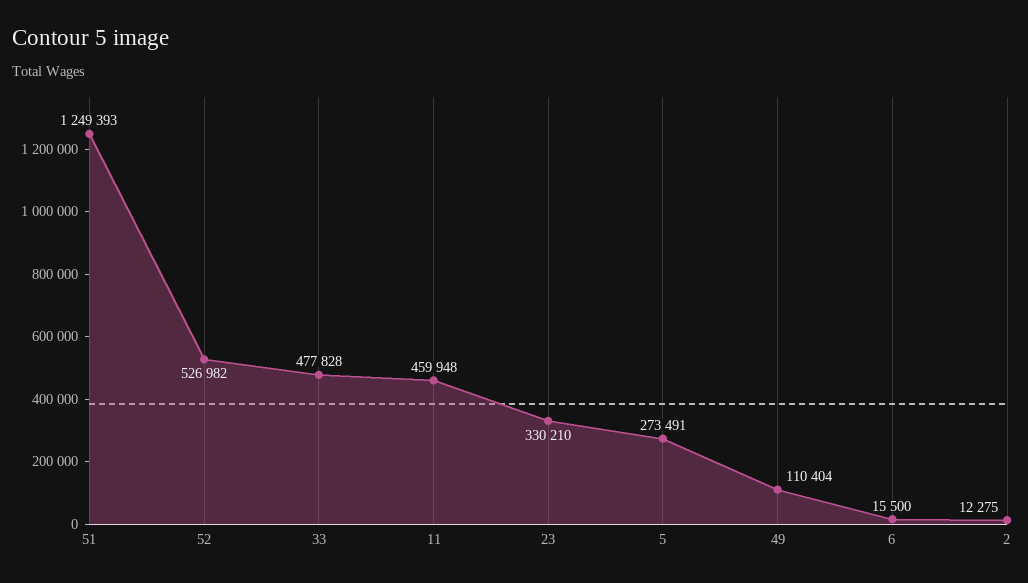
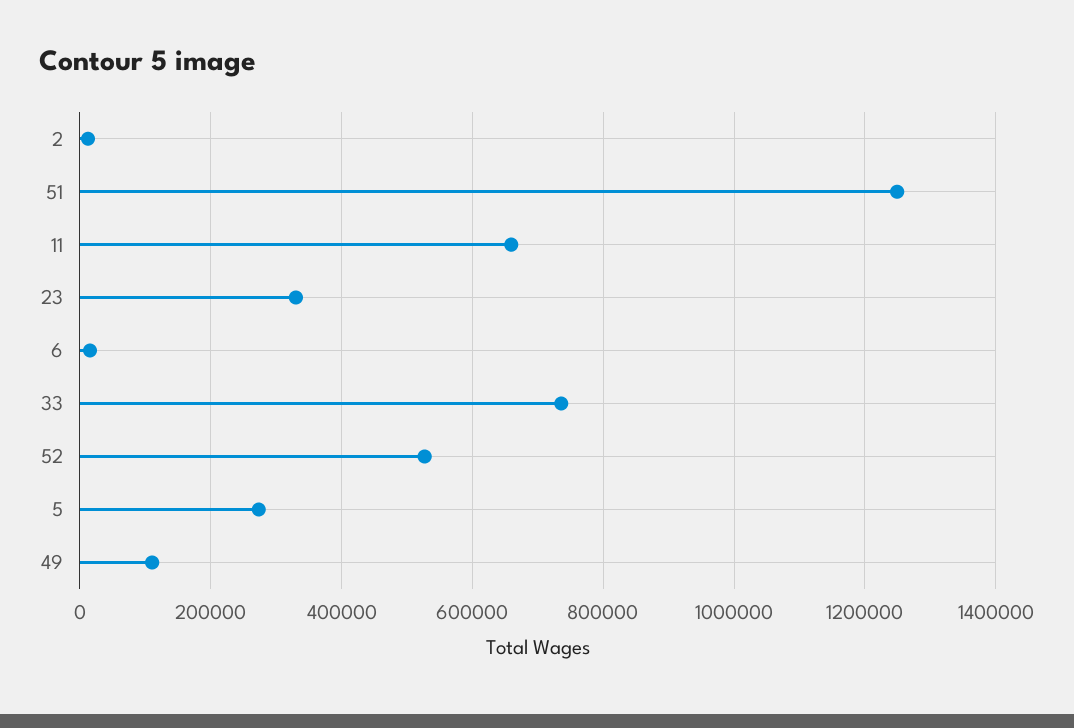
33: 477828 -> 740000
11: 459948 -> 660000

